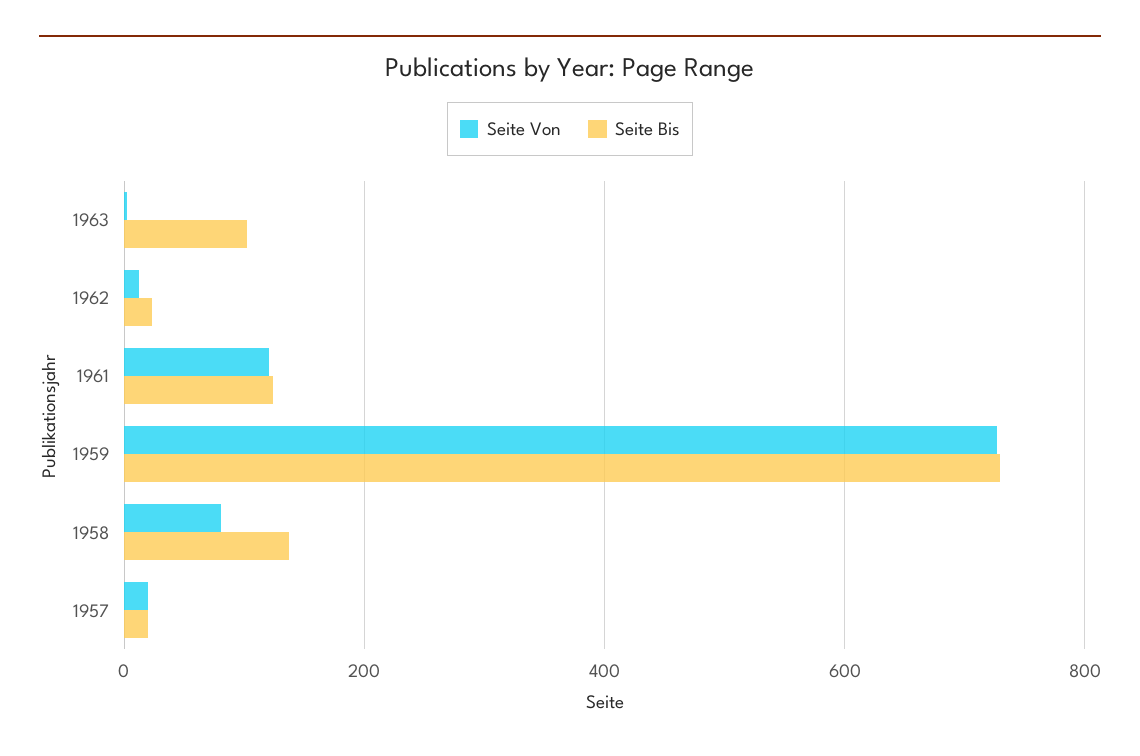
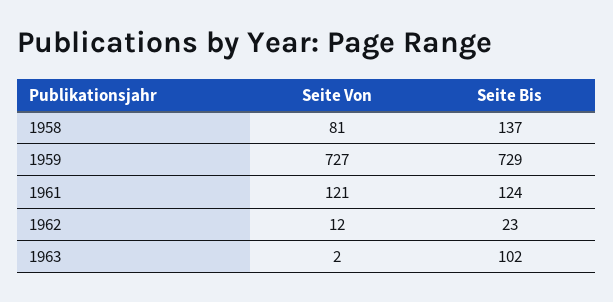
Seite Von, 1957: 20 -> none
Seite Bis, 1957: 20 -> none

